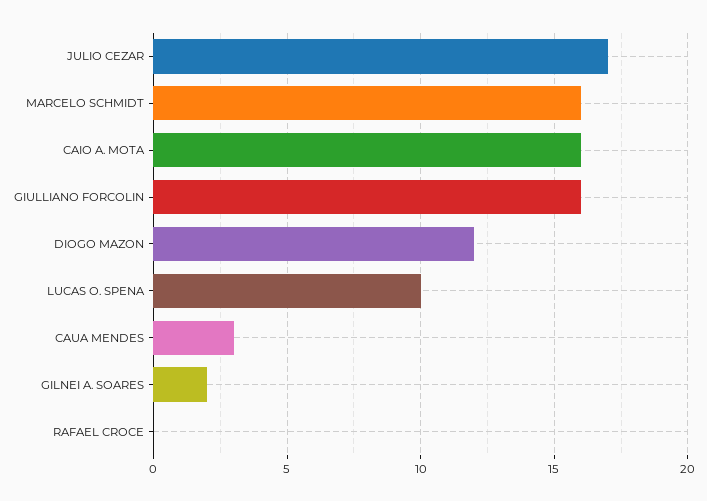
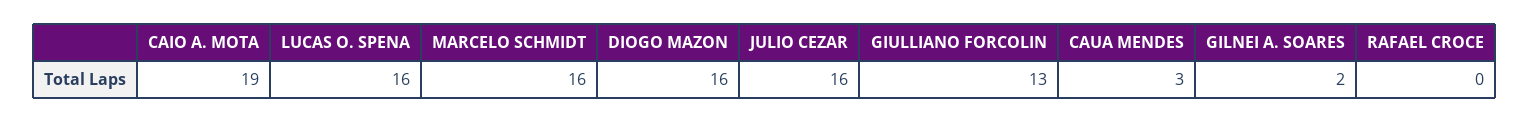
JULIO CEZAR: 17 -> 16
CAIO A. MOTA: 16 -> 19
GIULLIANO FORCOLIN: 16 -> 13
DIOGO MAZON: 12 -> 16
LUCAS O. SPENA: 10 -> 16

